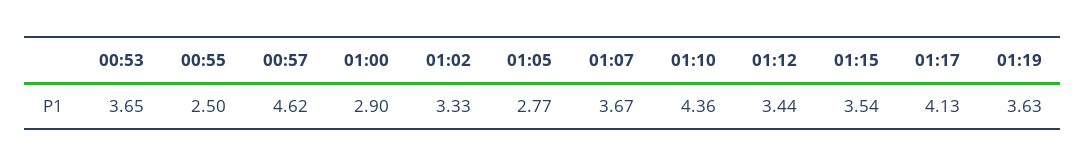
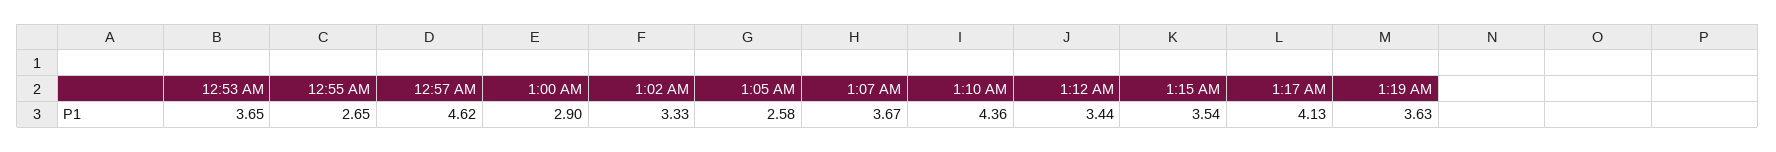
00:55: 2.5 -> 2.65
01:05: 2.77 -> 2.58

